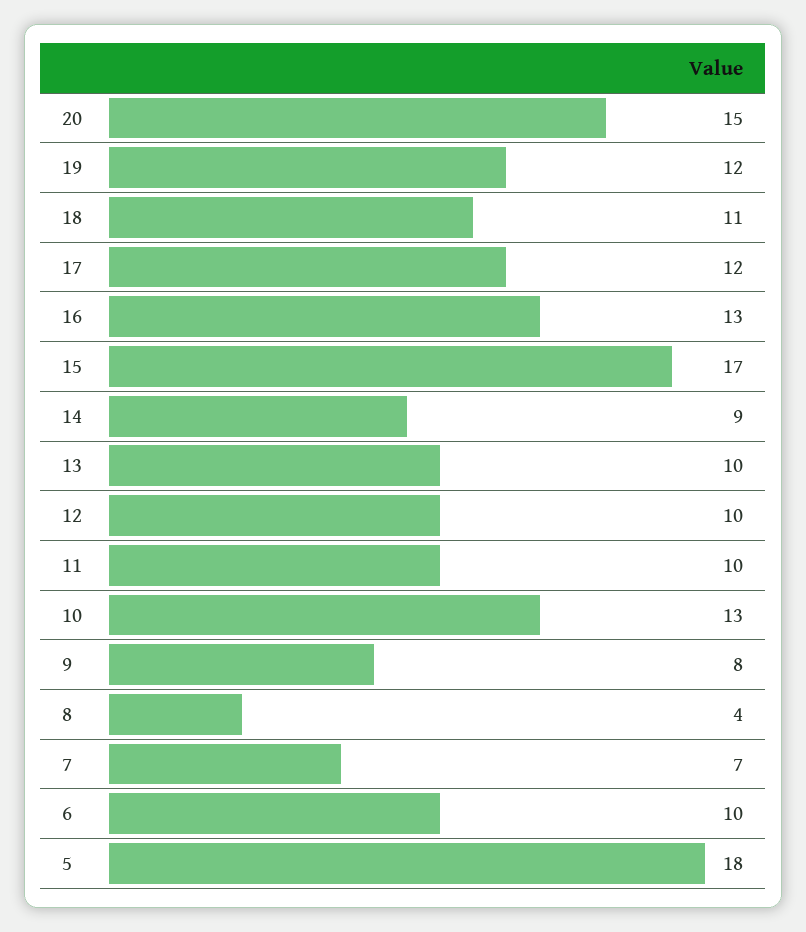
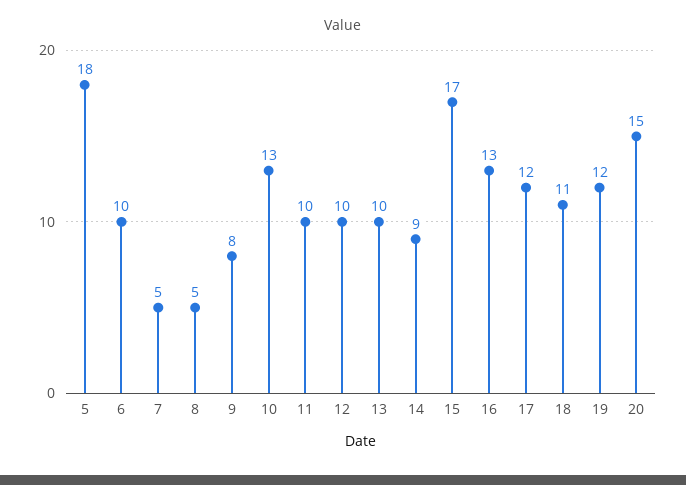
8: 4 -> 5
7: 7 -> 5

